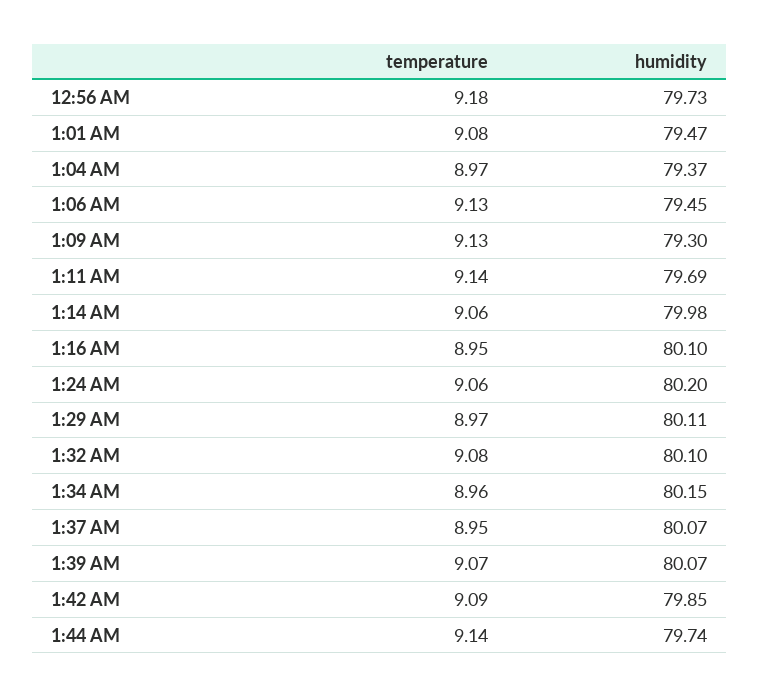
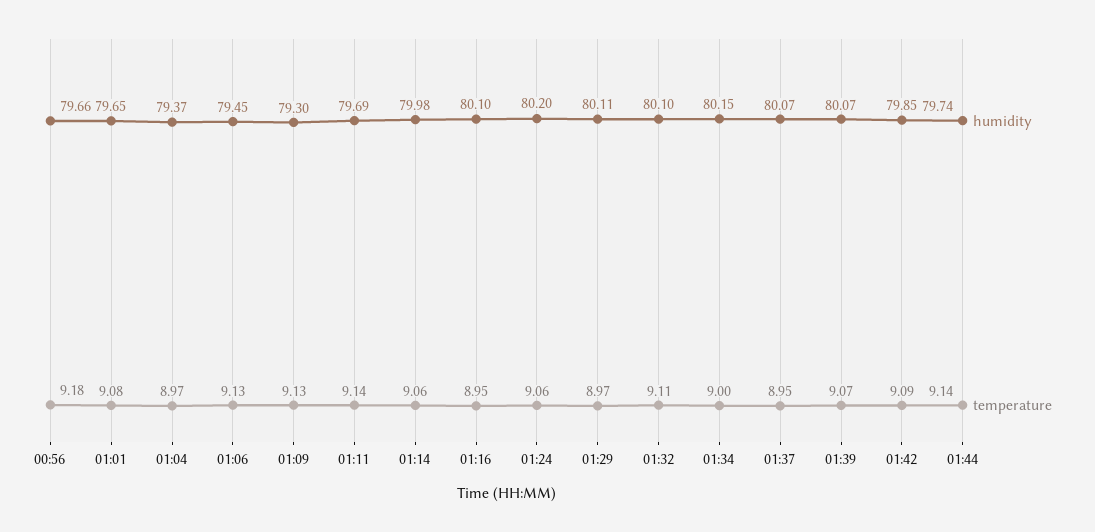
humidity, 12:56 AM: 79.73 -> 79.66
humidity, 1:01 AM: 79.47 -> 79.65
temperature, 1:32 AM: 9.08 -> 9.11
temperature, 1:34 AM: 8.96 -> 9

